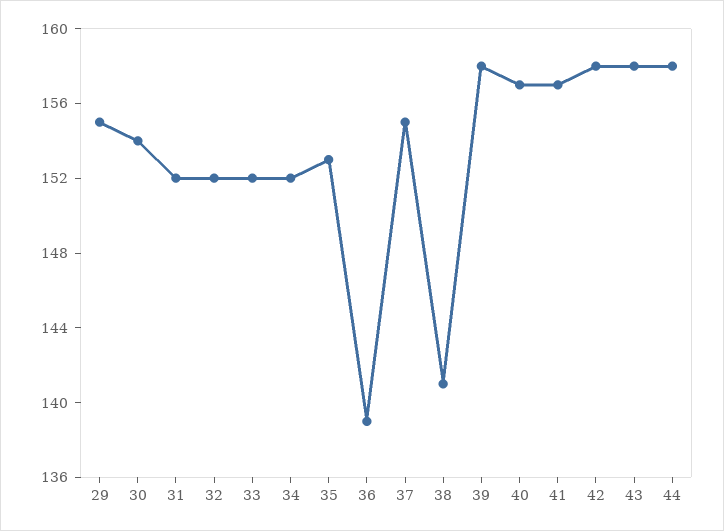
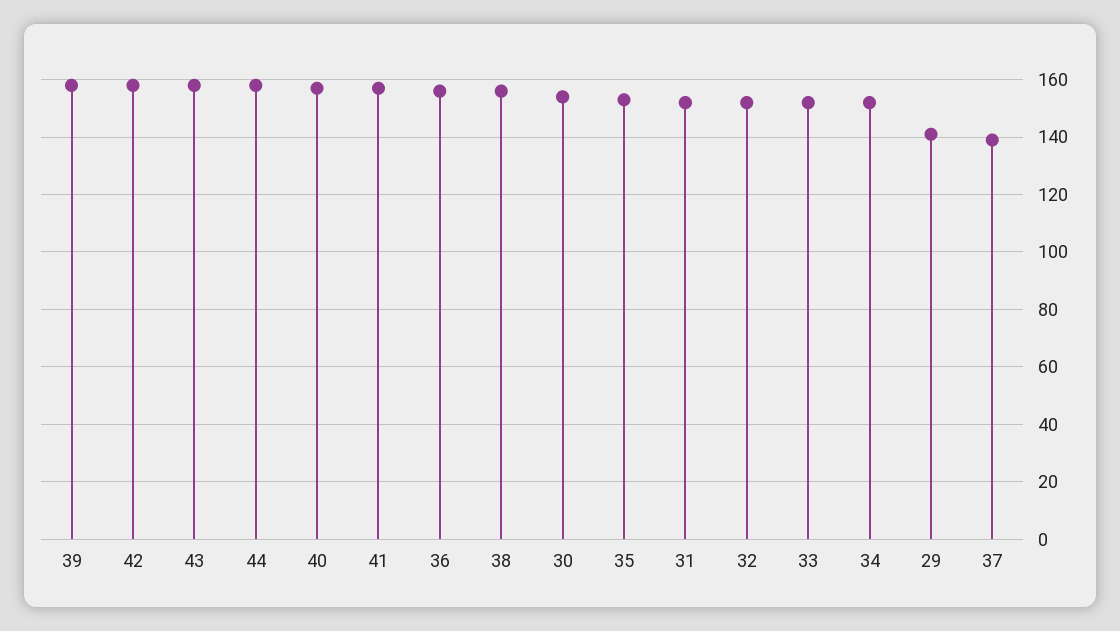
29: 155 -> 140
36: 139 -> 155
37: 155 -> 140
38: 141 -> 155

